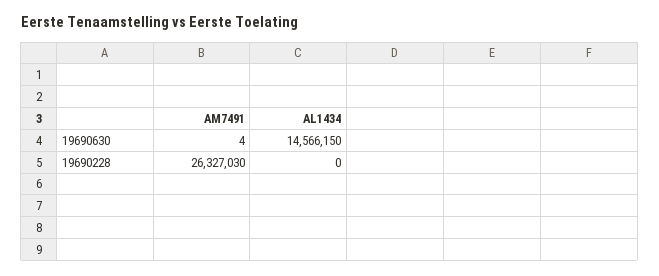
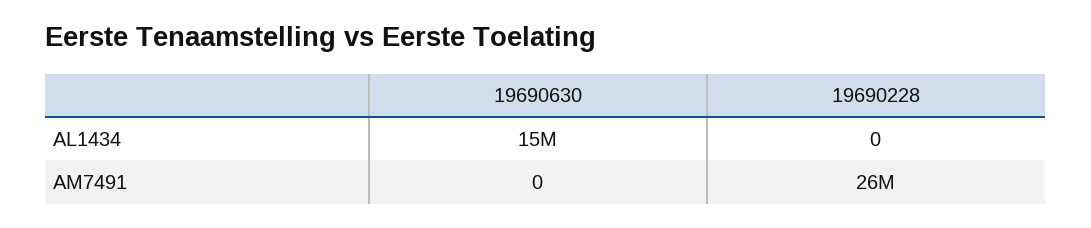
AM7491, 19690630: 4 -> 0

